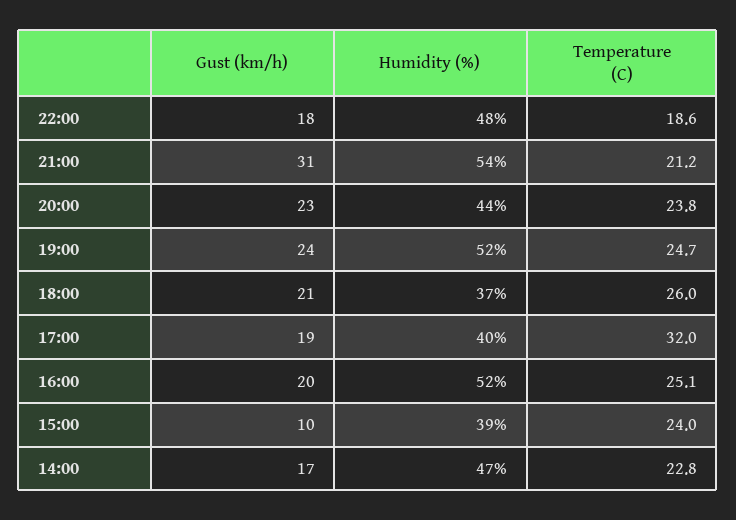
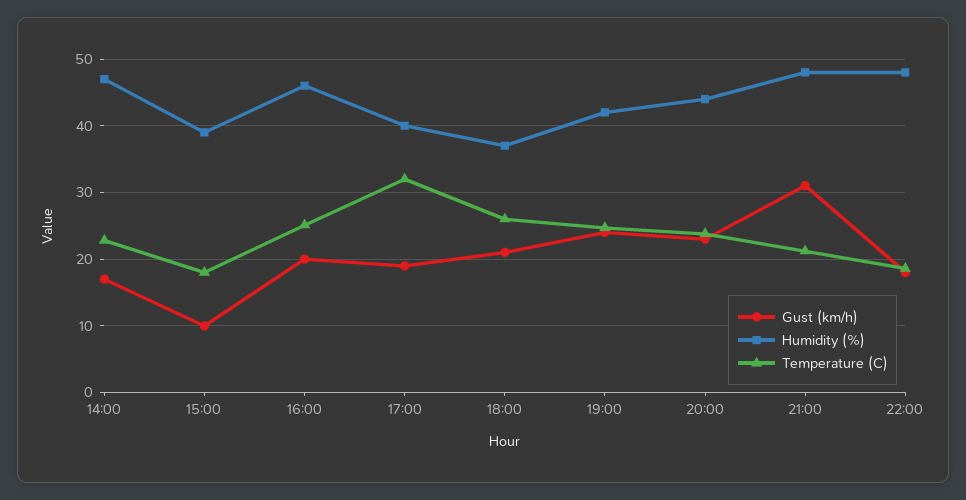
Humidity (%), 21:00: 54 -> 48
Humidity (%), 19:00: 52 -> 42
Humidity (%), 16:00: 52 -> 46
Temperature (C), 15:00: 24 -> 18

